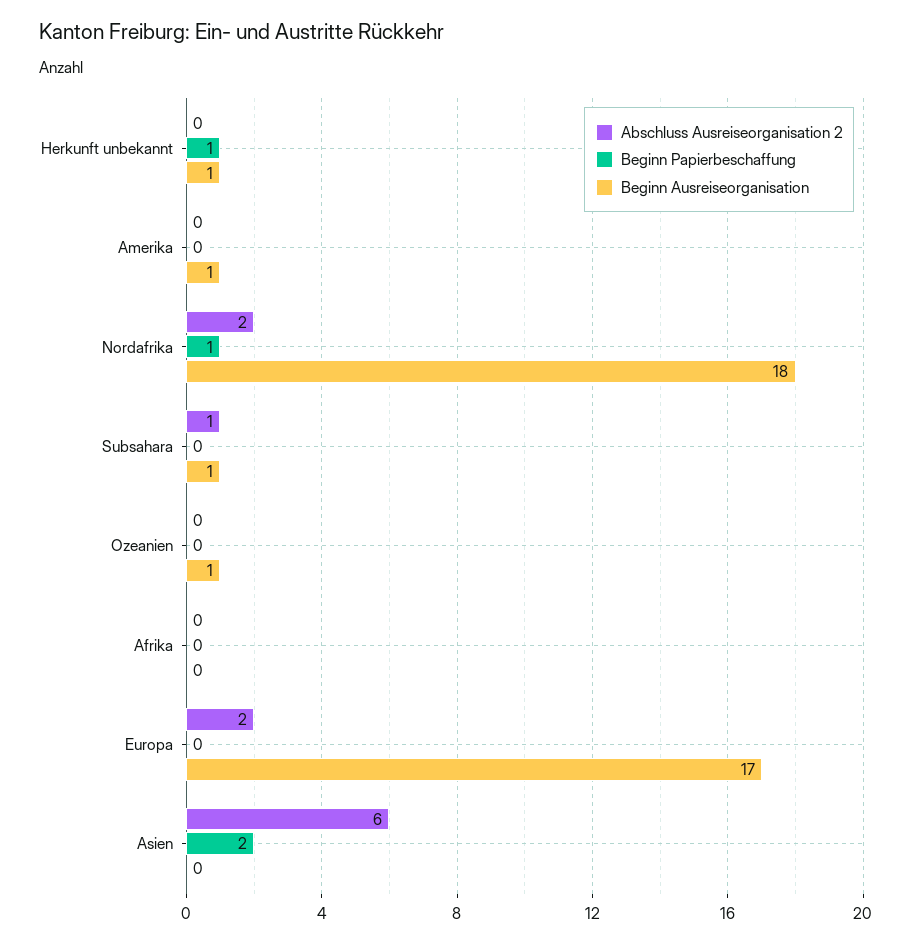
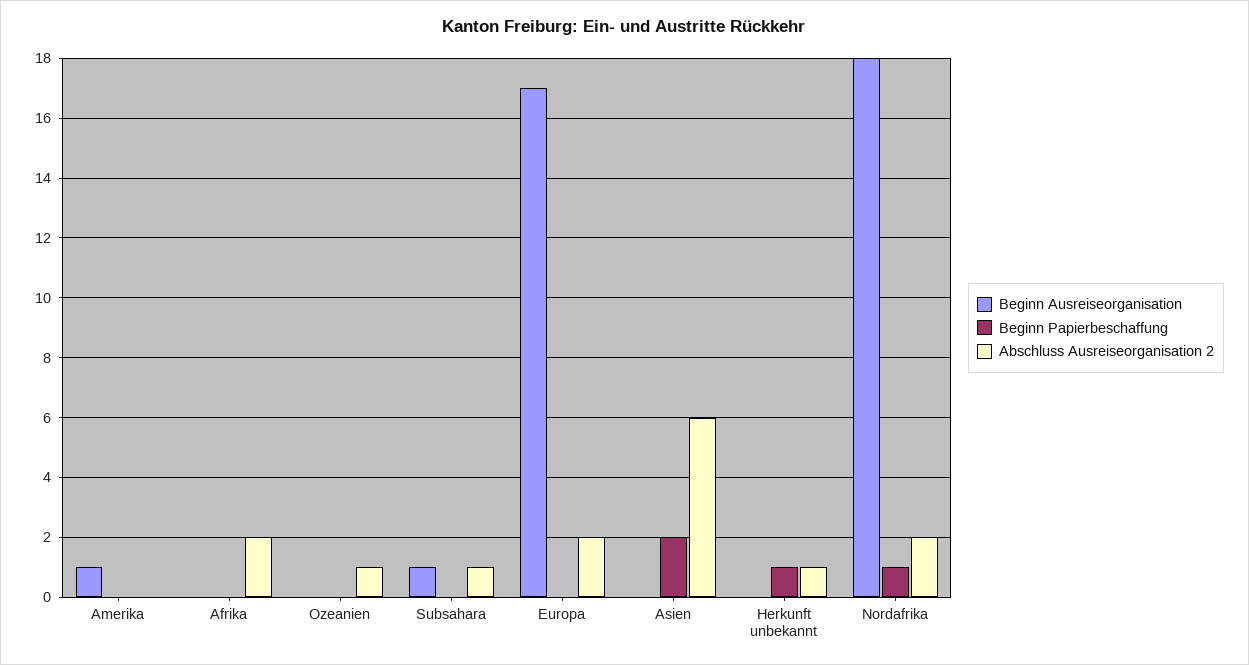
Abschluss Ausreiseorganisation 2, Herkunft unbekannt: 0 -> 1
Beginn Ausreiseorganisation, Herkunft unbekannt: 1 -> 0
Abschluss Ausreiseorganisation 2, Ozeanien: 0 -> 1
Beginn Ausreiseorganisation, Ozeanien: 1 -> 0
Abschluss Ausreiseorganisation 2, Afrika: 0 -> 2

